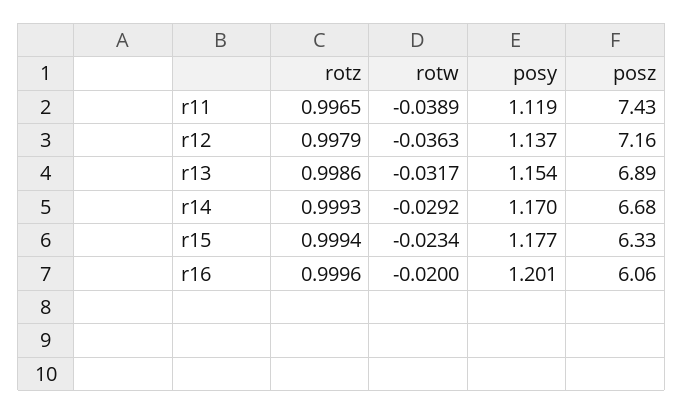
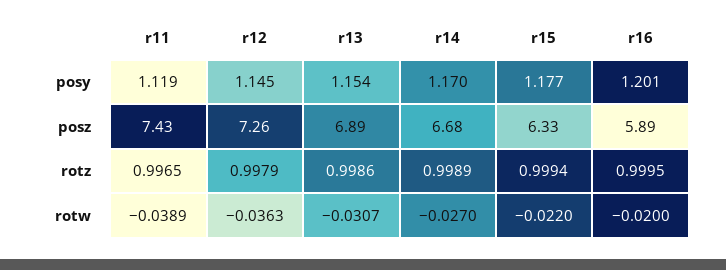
posy, r12: 1.137 -> 1.145
posz, r12: 7.16 -> 7.26
rotw, r13: -0.0317 -> -0.0307
rotz, r14: 0.9993 -> 0.9989
rotw, r14: -0.0292 -> -0.027
rotw, r15: -0.0234 -> -0.022
rotz, r16: 0.9996 -> 0.9995
posz, r16: 6.06 -> 5.89

